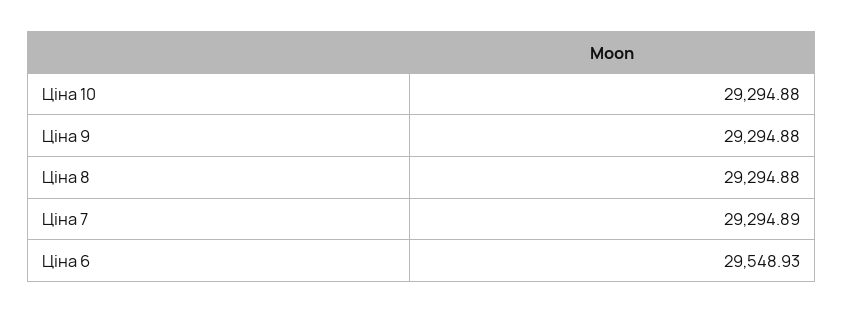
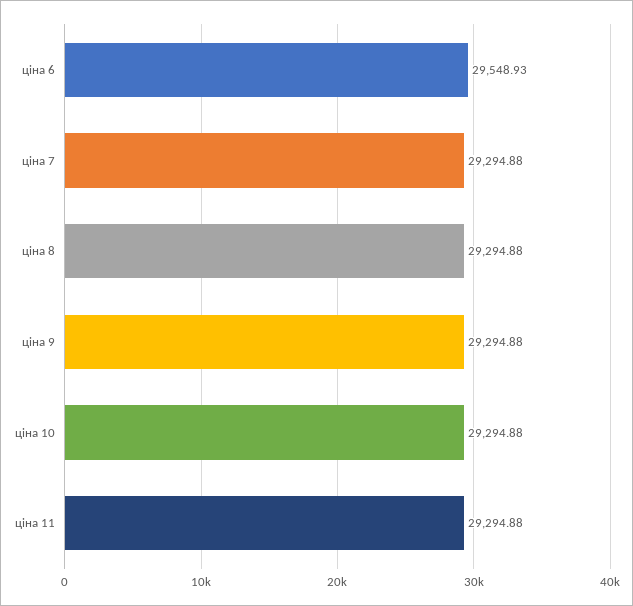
Ціна 7: 29294.89 -> 29294.88
ціна 11: none -> 29294.88

